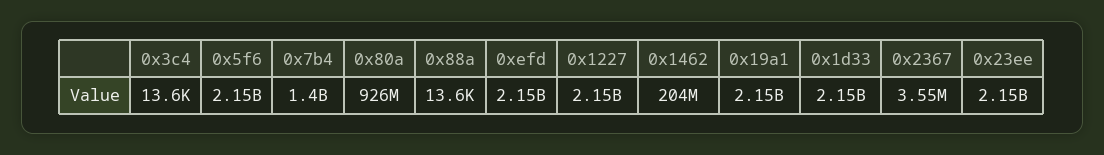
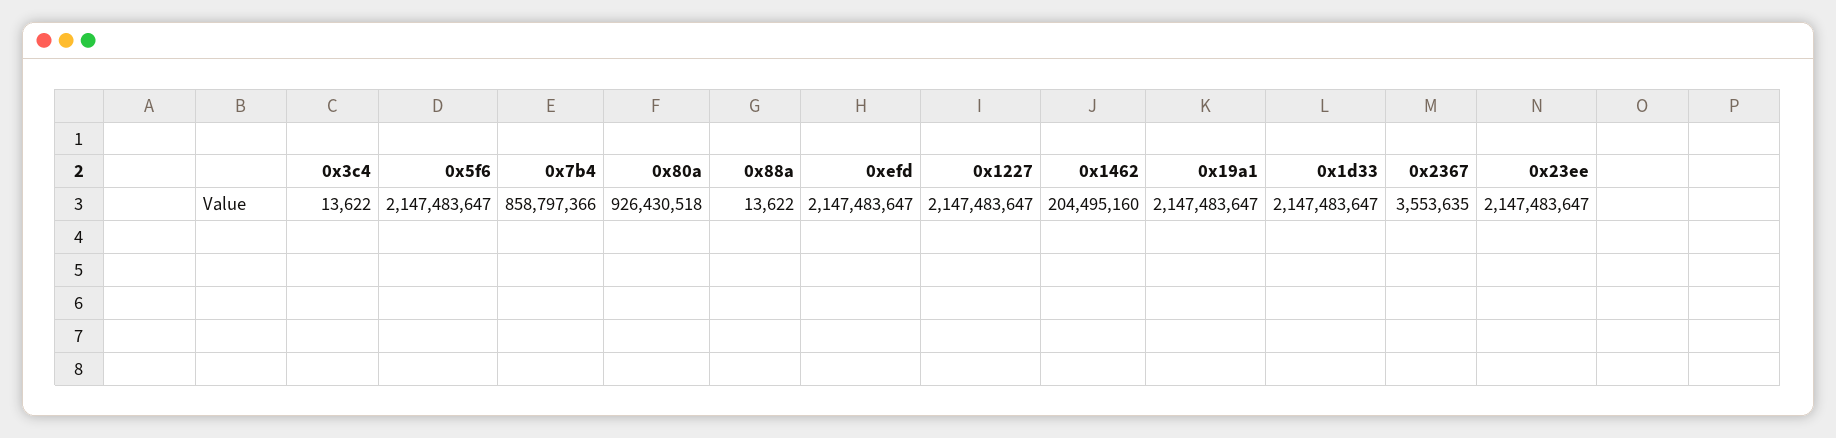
0x7b4: 1400000000 -> 858797366

